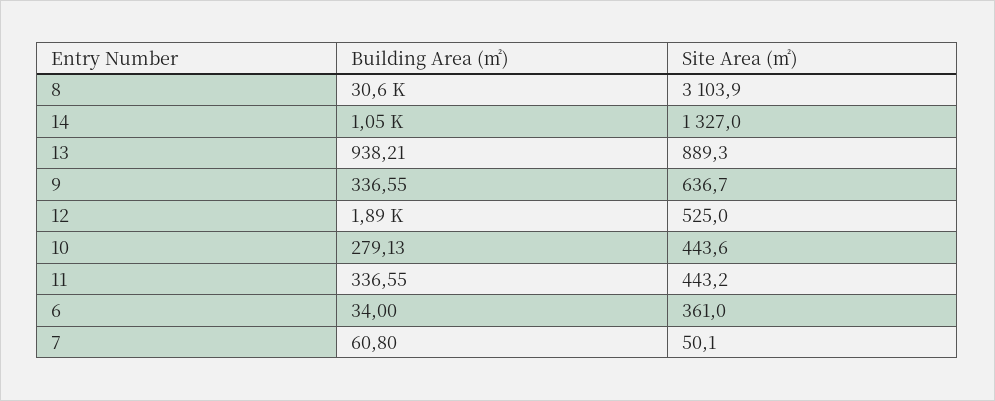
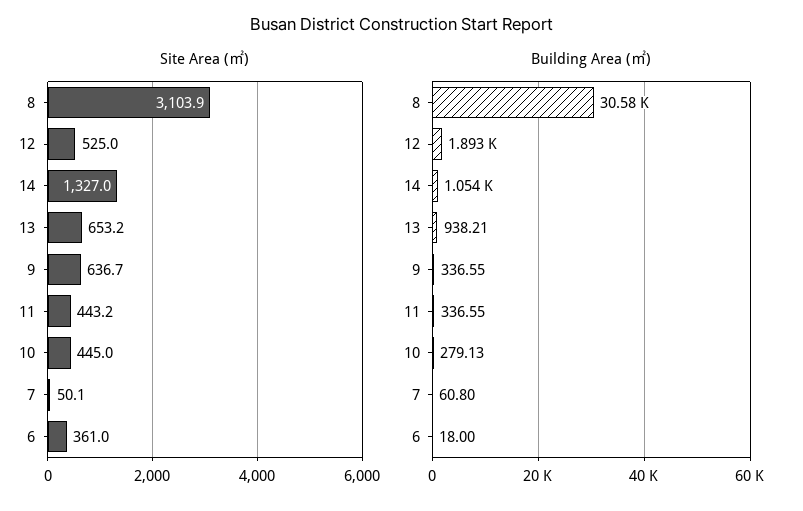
Site Area (㎡), 13: 889.3 -> 653.2
Site Area (㎡), 10: 443.6 -> 445
Building Area (㎡), 6: 34 -> 18

